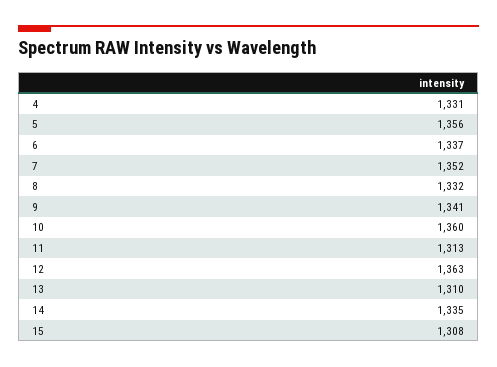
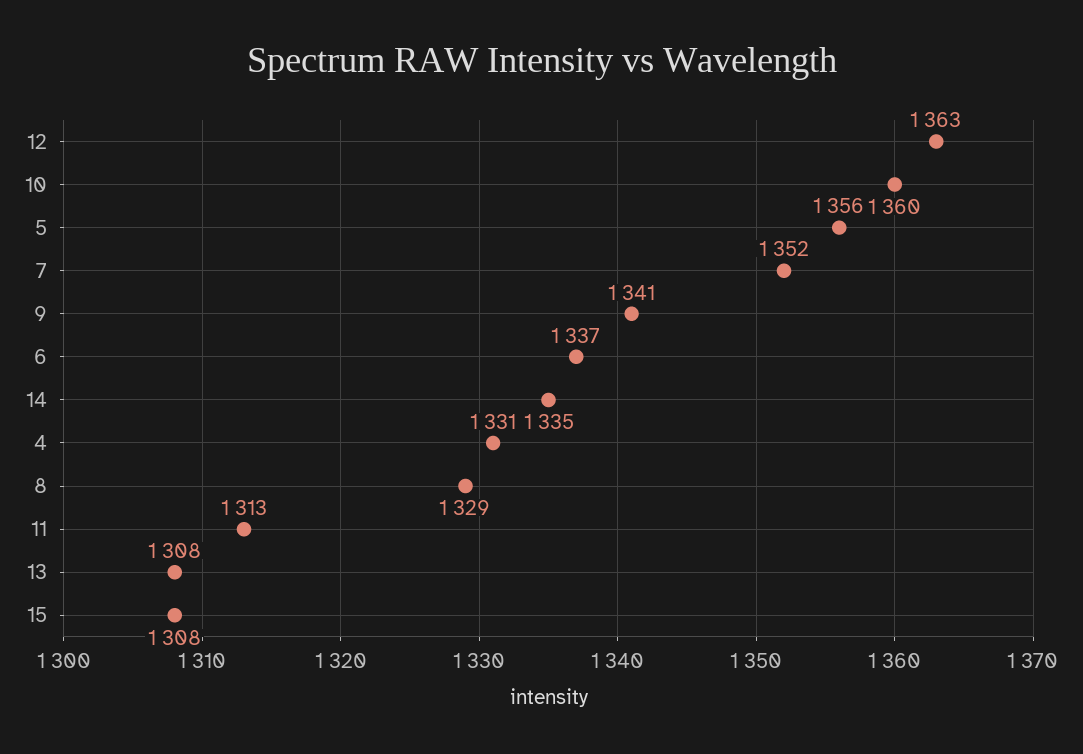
8: 1332 -> 1329
13: 1310 -> 1308

